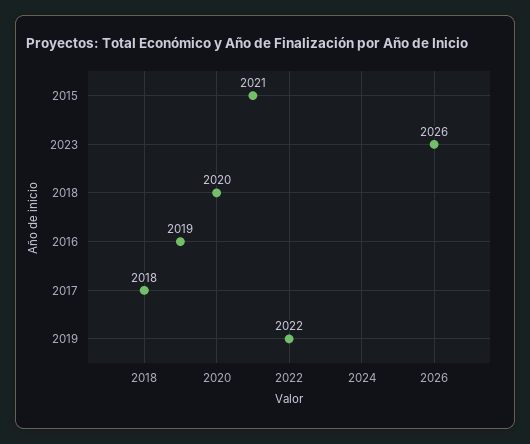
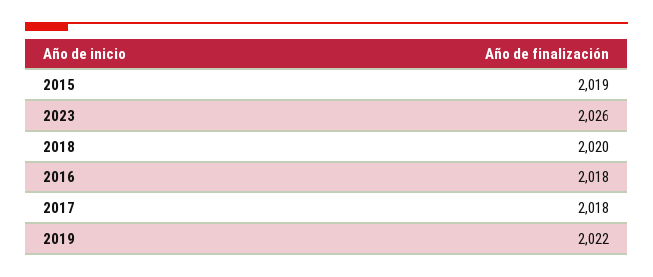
2015: 2021 -> 2019
2016: 2019 -> 2018

